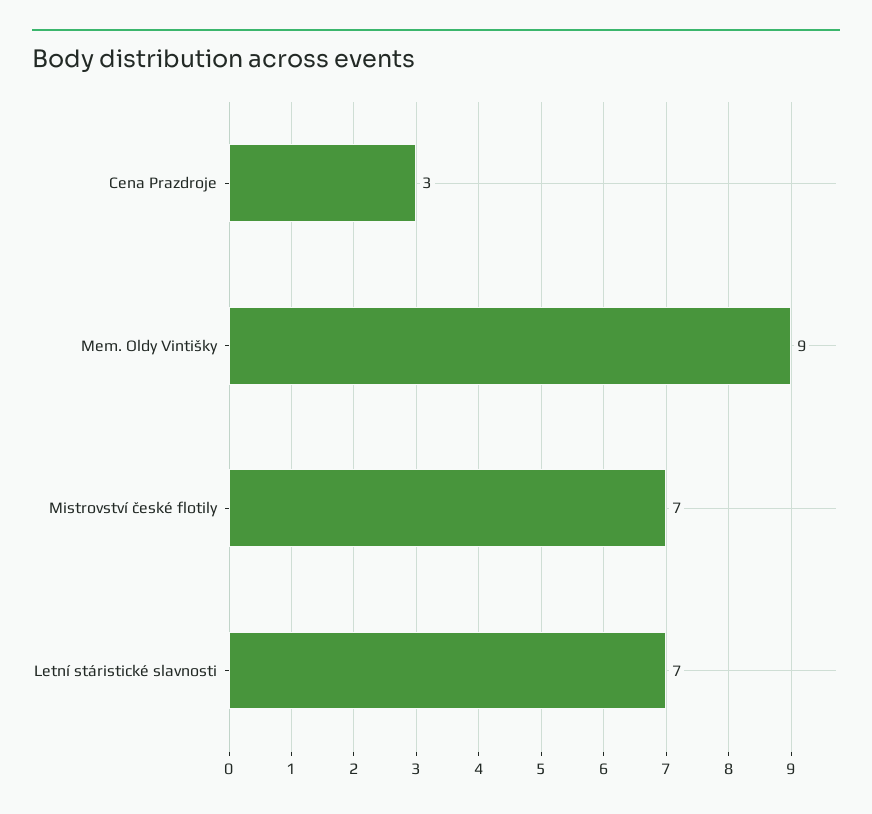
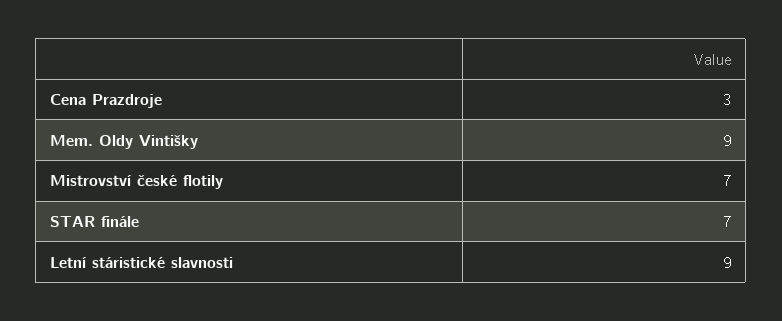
Letní stáristické slavnosti: 7 -> 9
STAR finále: none -> 7

